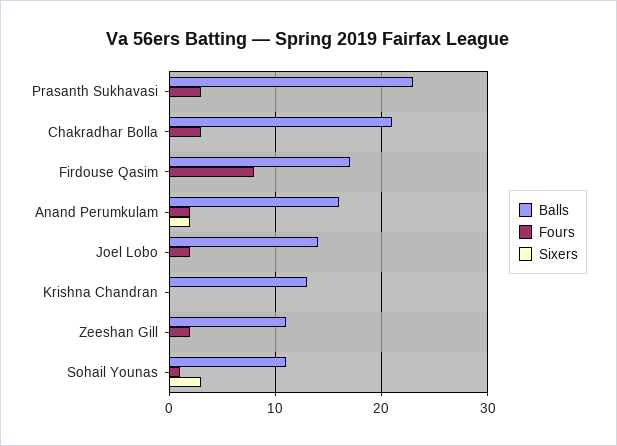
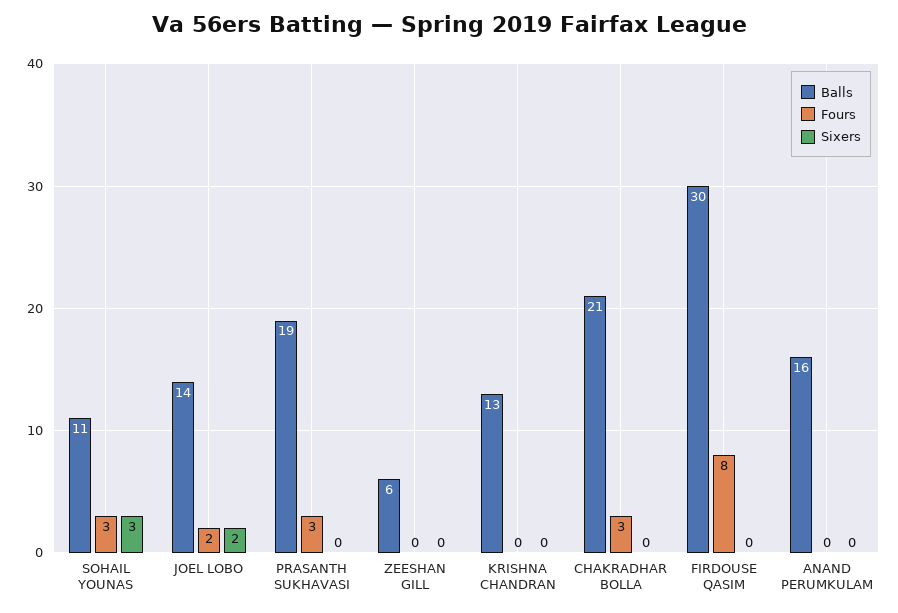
Balls, Prasanth Sukhavasi: 23 -> 19
Balls, Firdouse Qasim: 17 -> 30
Fours, Anand Perumkulam: 2 -> 0
Sixers, Anand Perumkulam: 2 -> 0
Sixers, Joel Lobo: 0 -> 2
Balls, Zeeshan Gill: 11 -> 6
Fours, Zeeshan Gill: 2 -> 0
Fours, Sohail Younas: 1 -> 3

